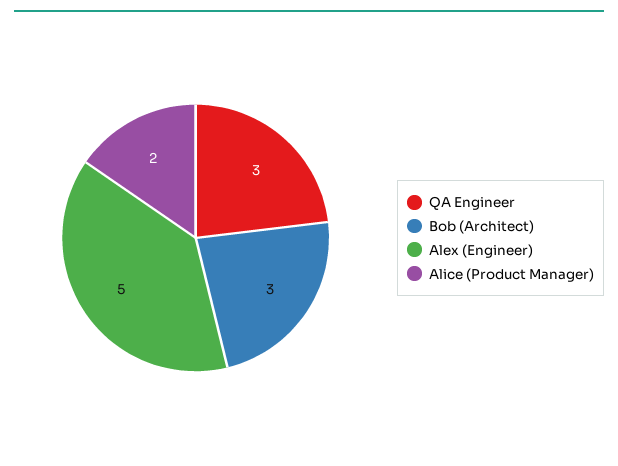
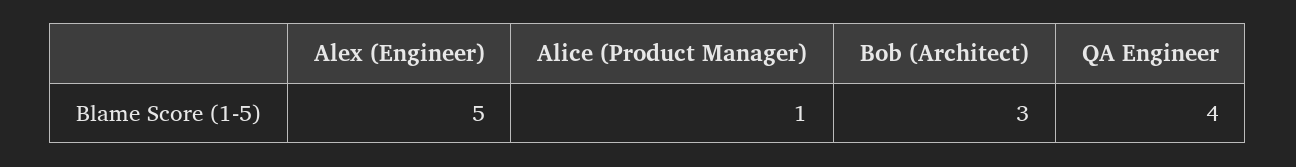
QA Engineer: 3 -> 4
Alice (Product Manager): 2 -> 1

